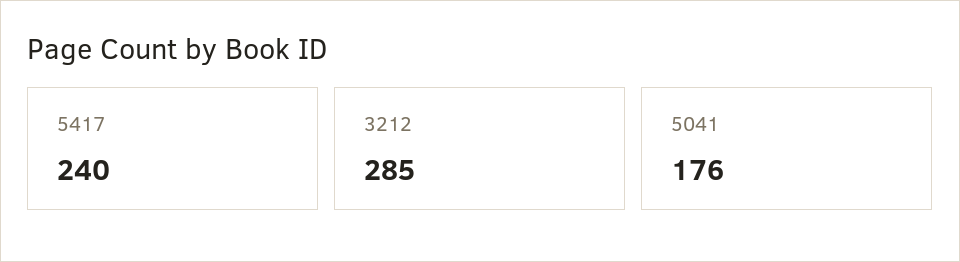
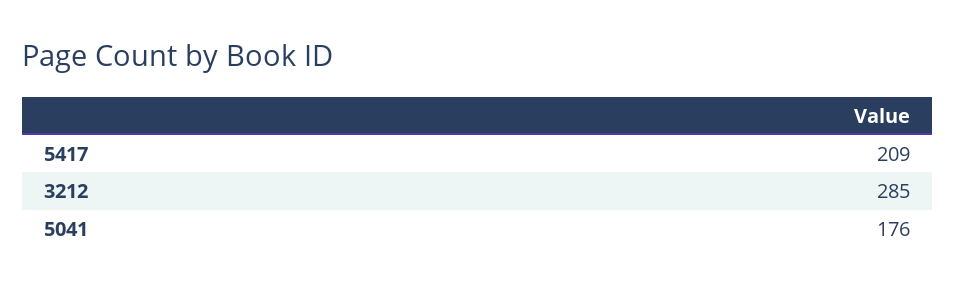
5417: 240 -> 209

